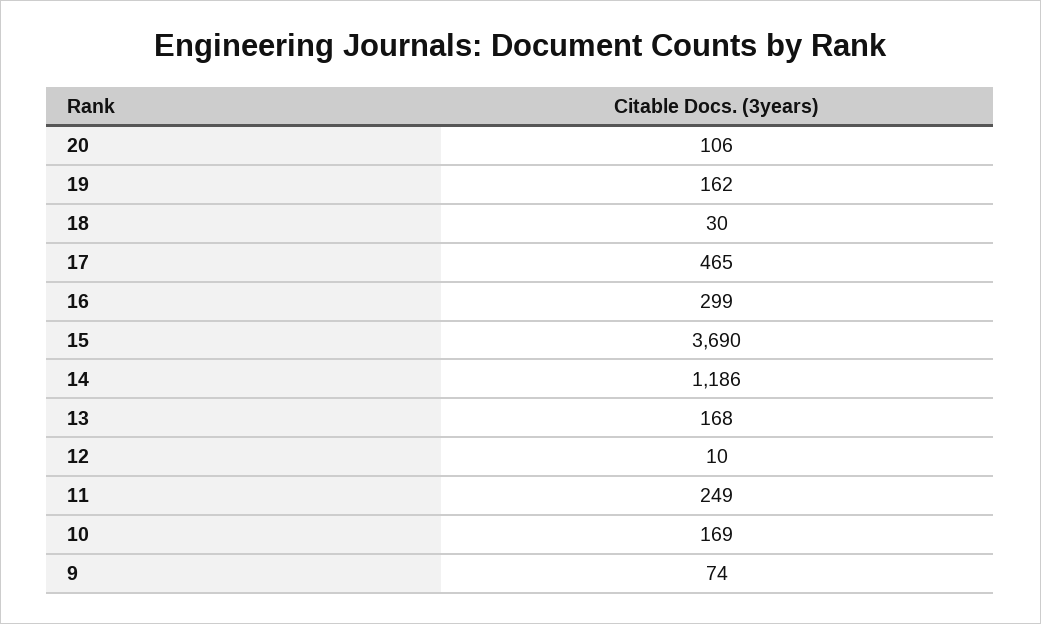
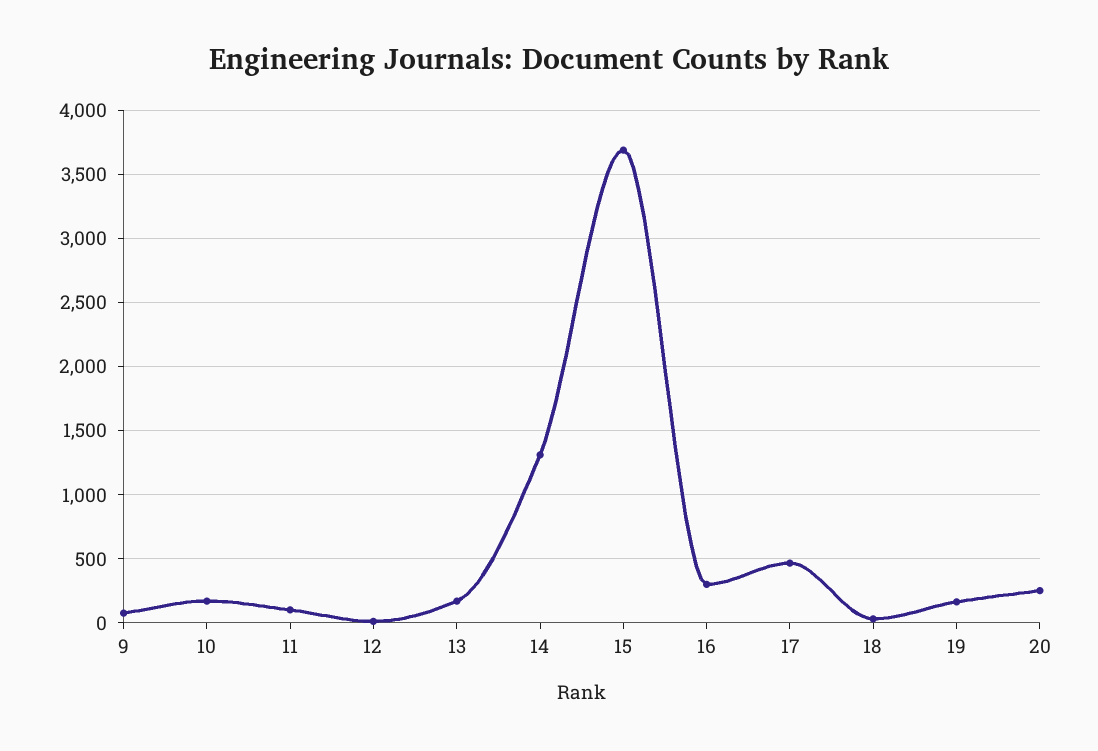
20: 106 -> 250
14: 1186 -> 1300
11: 249 -> 100

